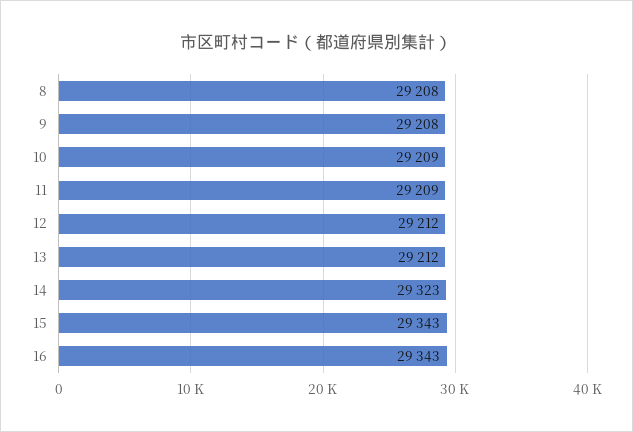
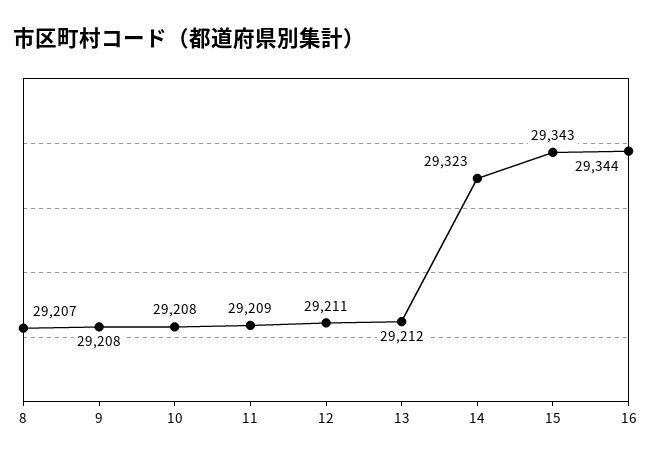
8: 29208 -> 29207
10: 29209 -> 29208
12: 29212 -> 29211
16: 29343 -> 29344

